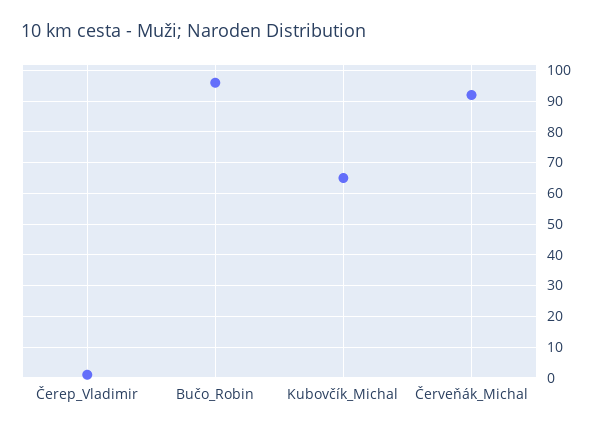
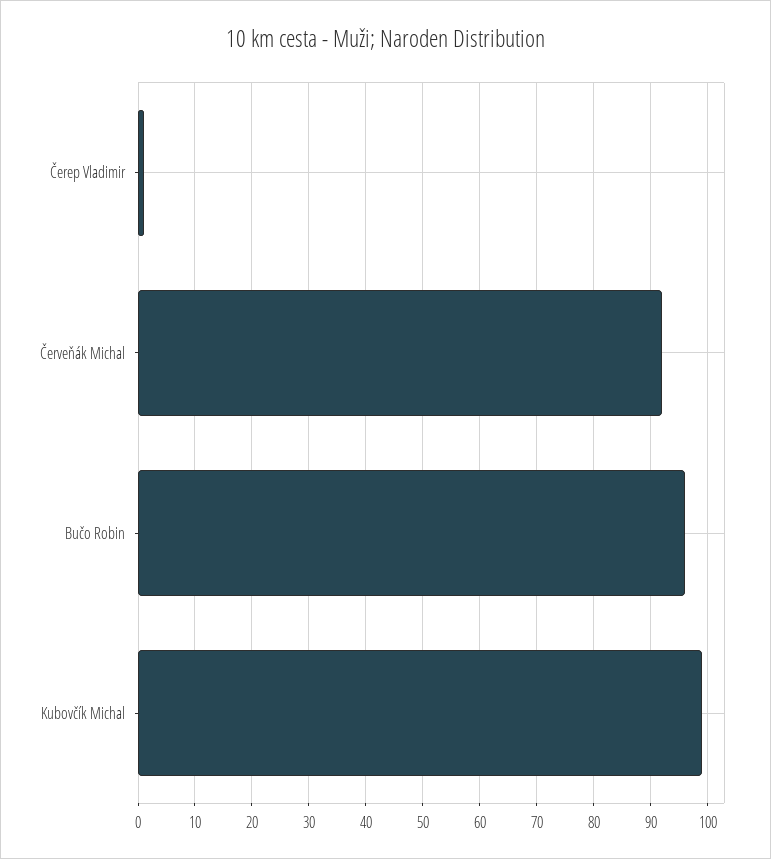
Kubovčík_Michal: 65 -> 100

